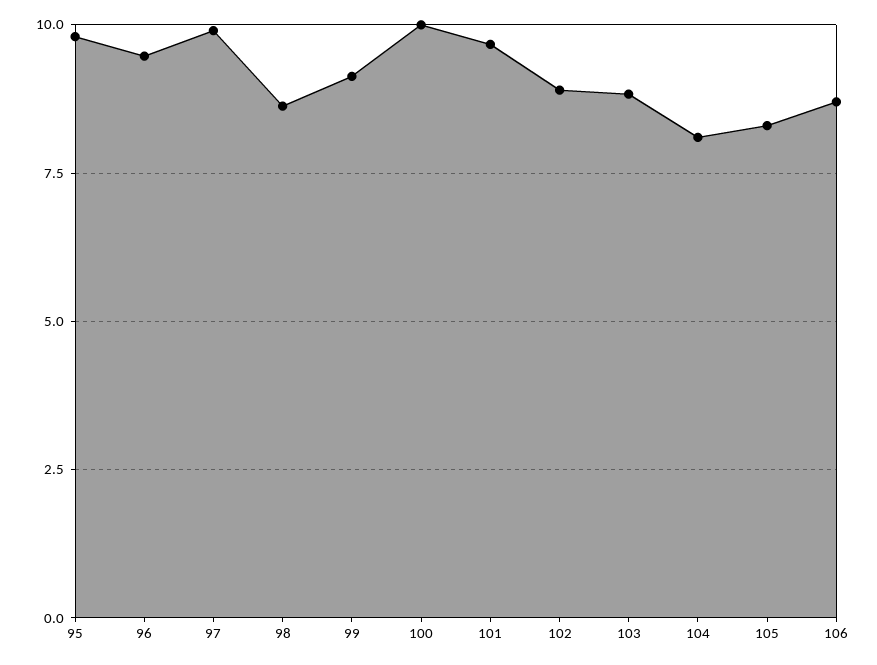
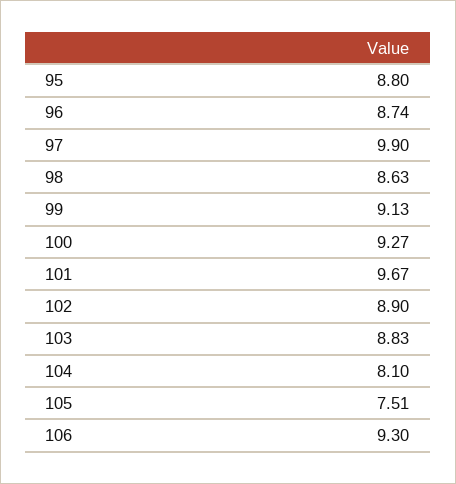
95: 9.75 -> 8.8
96: 9.5 -> 8.74
100: 10 -> 9.27
105: 8.25 -> 7.51
106: 8.75 -> 9.3

